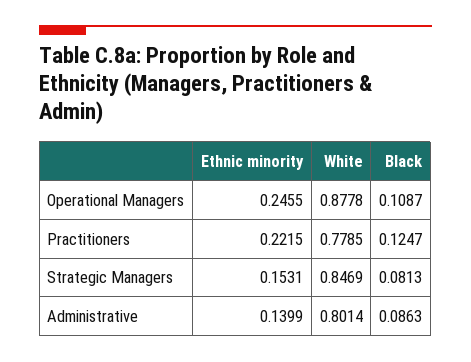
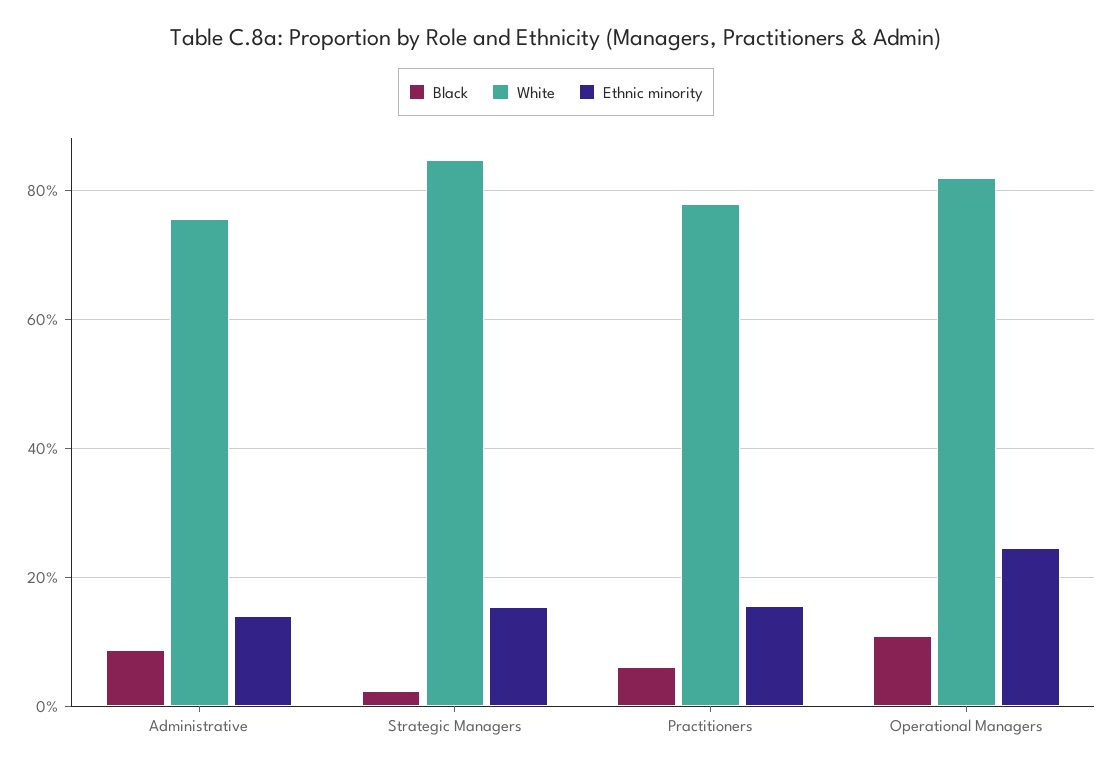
White, Operational Managers: 0.8778 -> 0.82
Ethnic minority, Practitioners: 0.2215 -> 0.16
Black, Practitioners: 0.1247 -> 0.06
Black, Strategic Managers: 0.0813 -> 0.02
White, Administrative: 0.8014 -> 0.76

